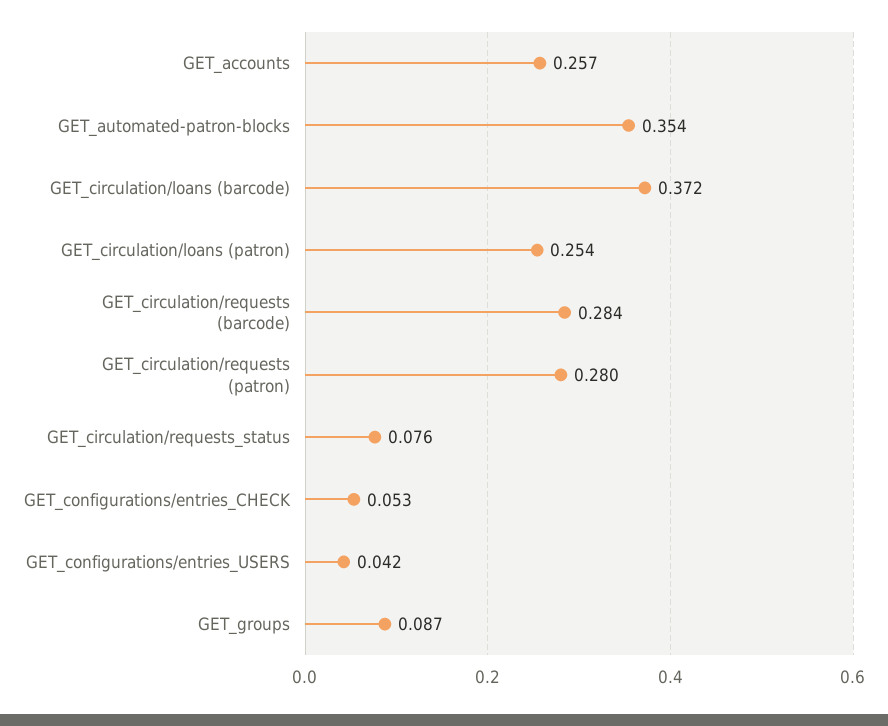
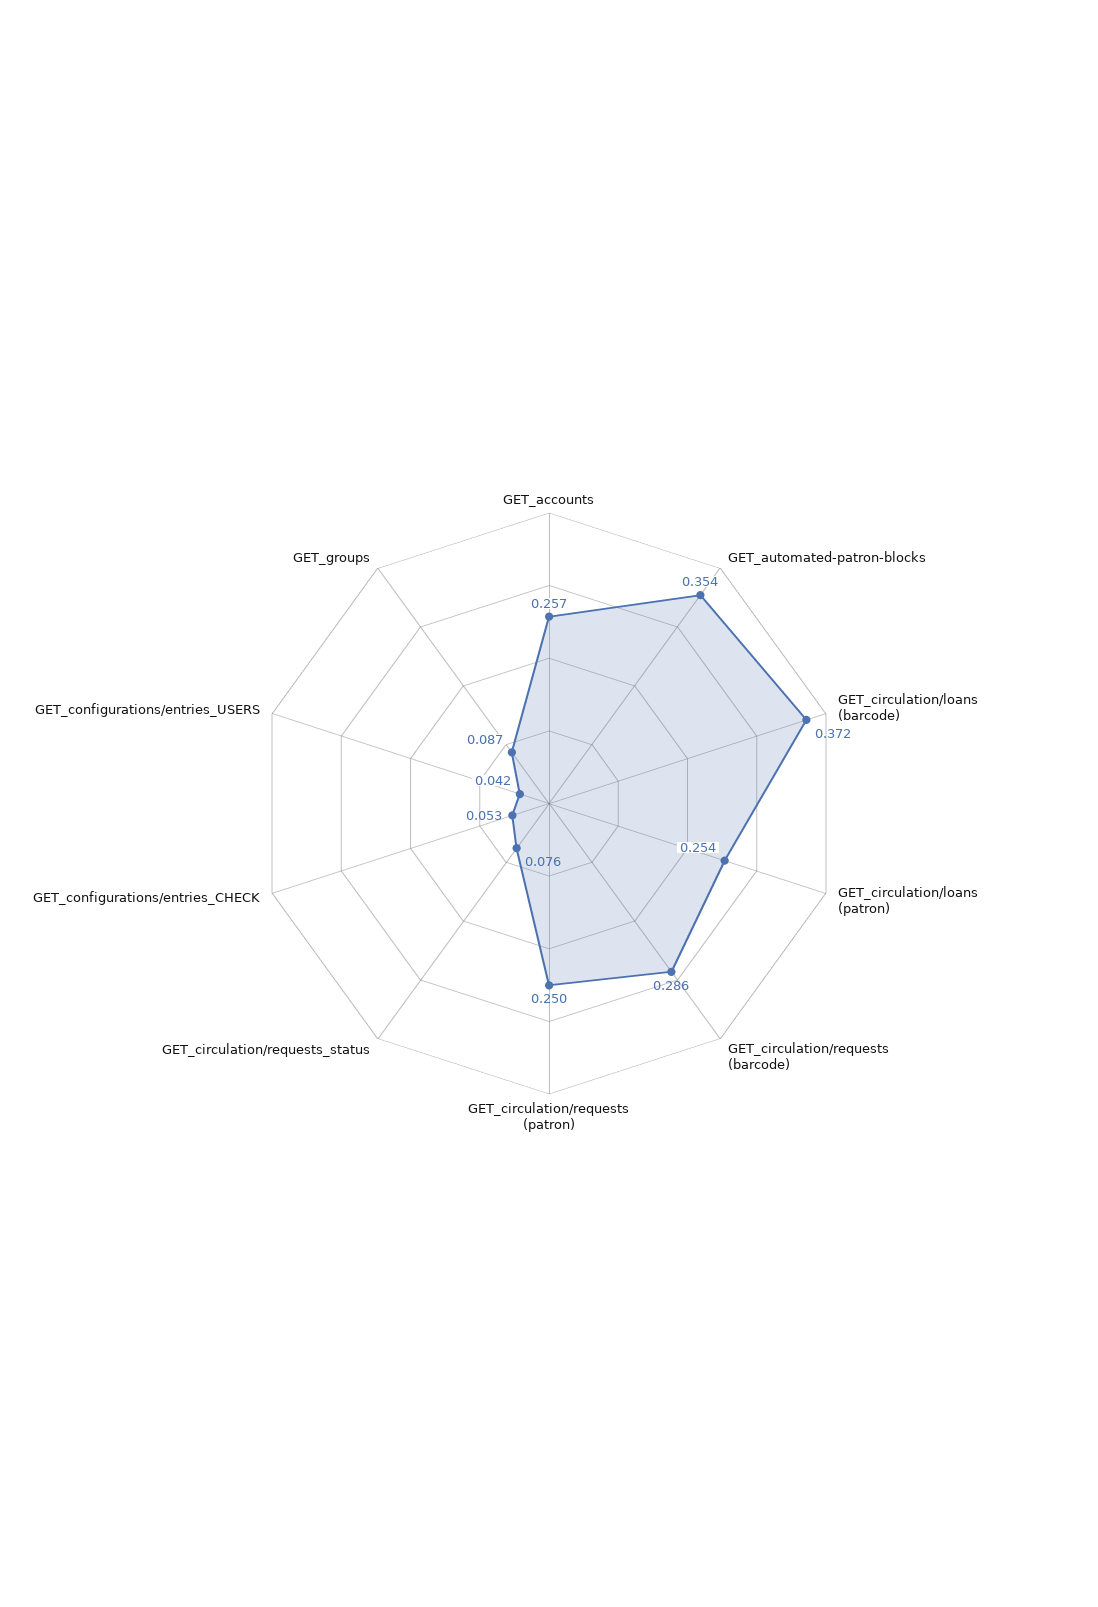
GET_circulation/requests (barcode): 0.284 -> 0.286
GET_circulation/requests (patron): 0.28 -> 0.25

